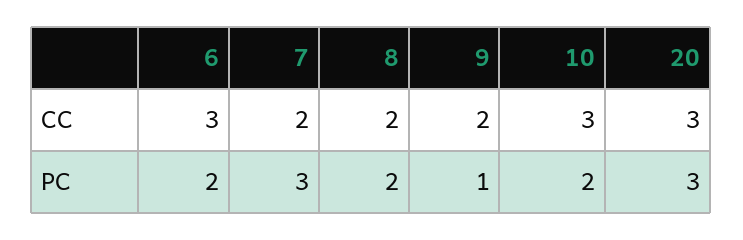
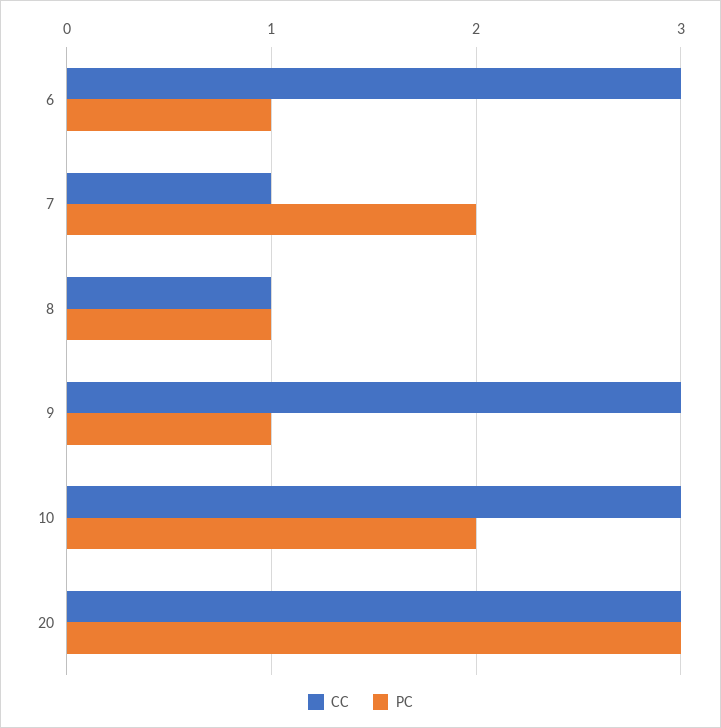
CC, 7: 2 -> 1
CC, 8: 2 -> 1
CC, 9: 2 -> 3
PC, 6: 2 -> 1
PC, 7: 3 -> 2
PC, 8: 2 -> 1

